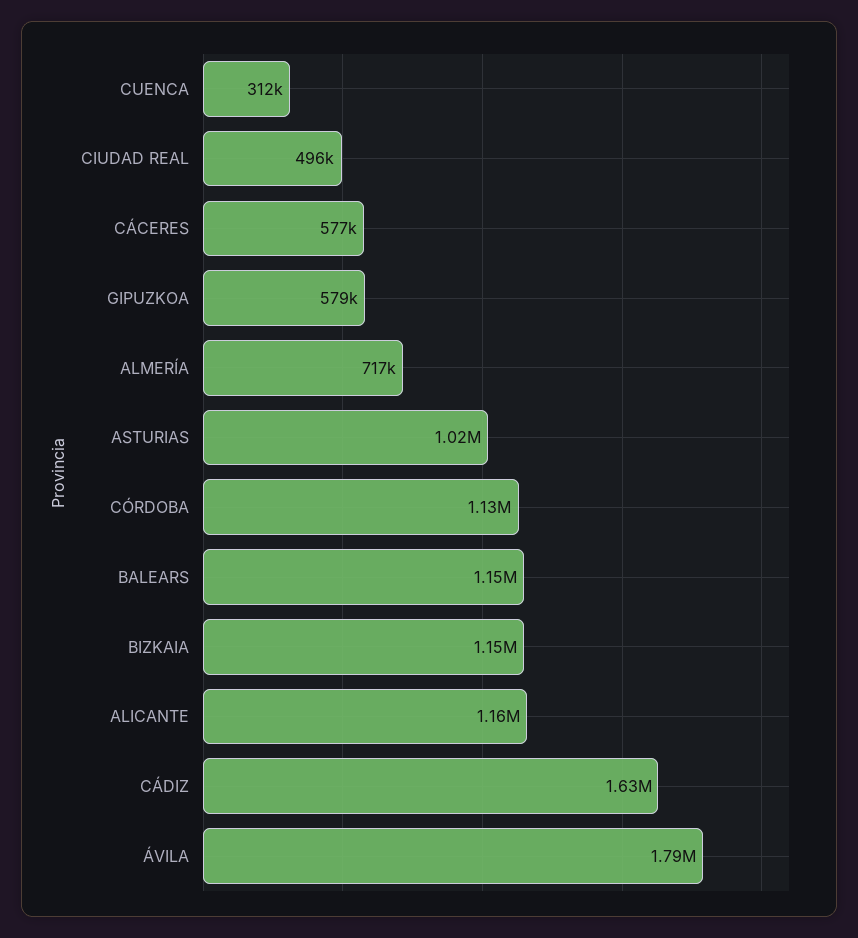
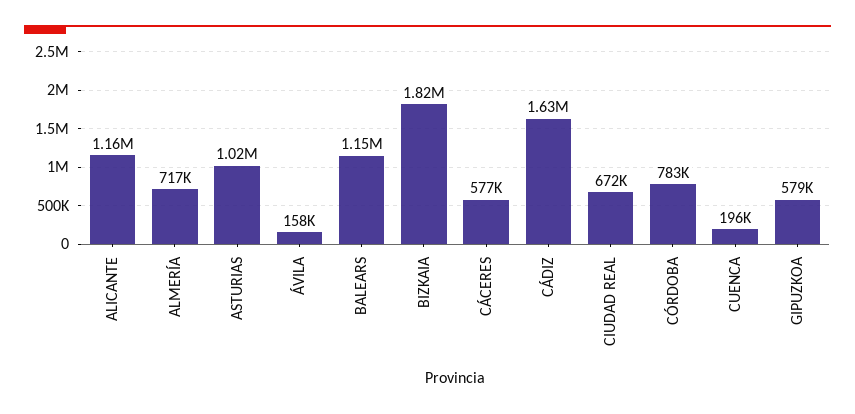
CUENCA: 312000 -> 196000
CIUDAD REAL: 496000 -> 672000
CÓRDOBA: 1130000 -> 783000
BIZKAIA: 1150000 -> 1820000
ÁVILA: 1790000 -> 158000

